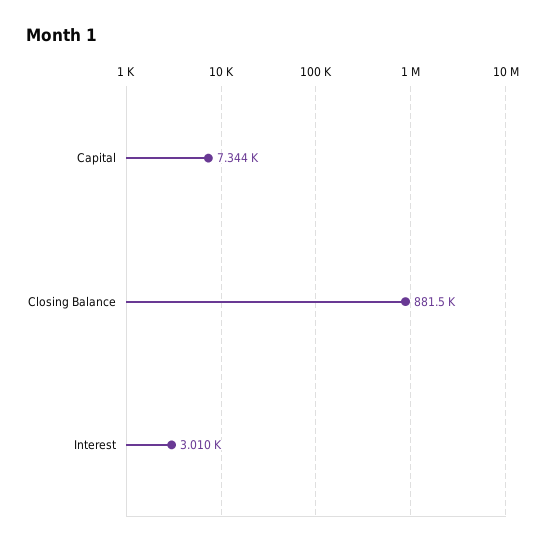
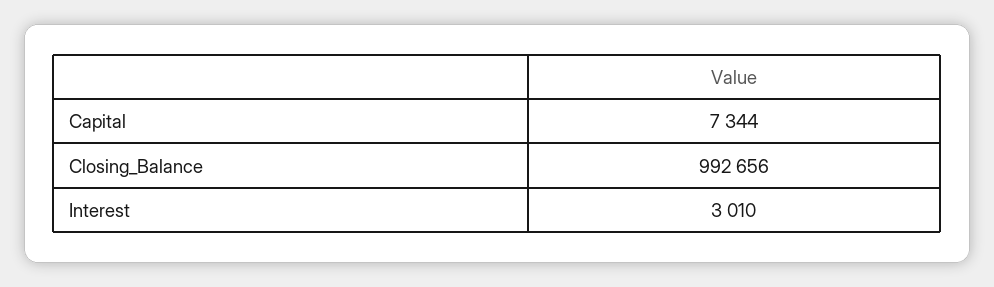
Closing Balance: 881500 -> 992656

